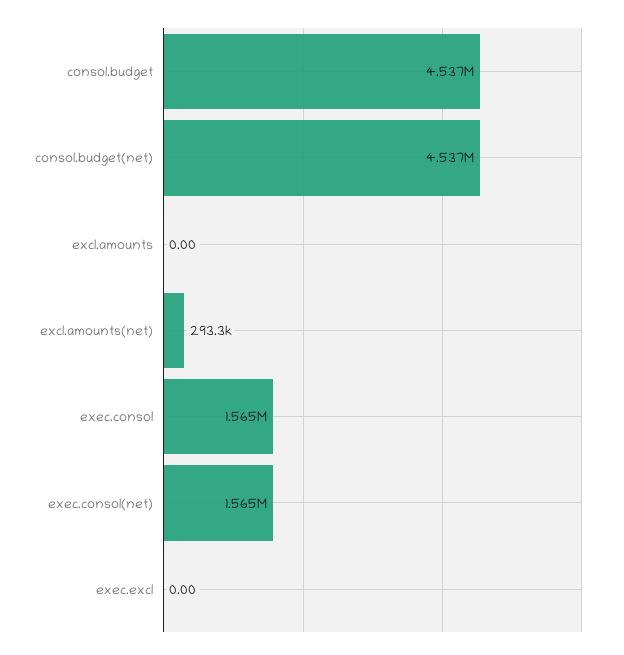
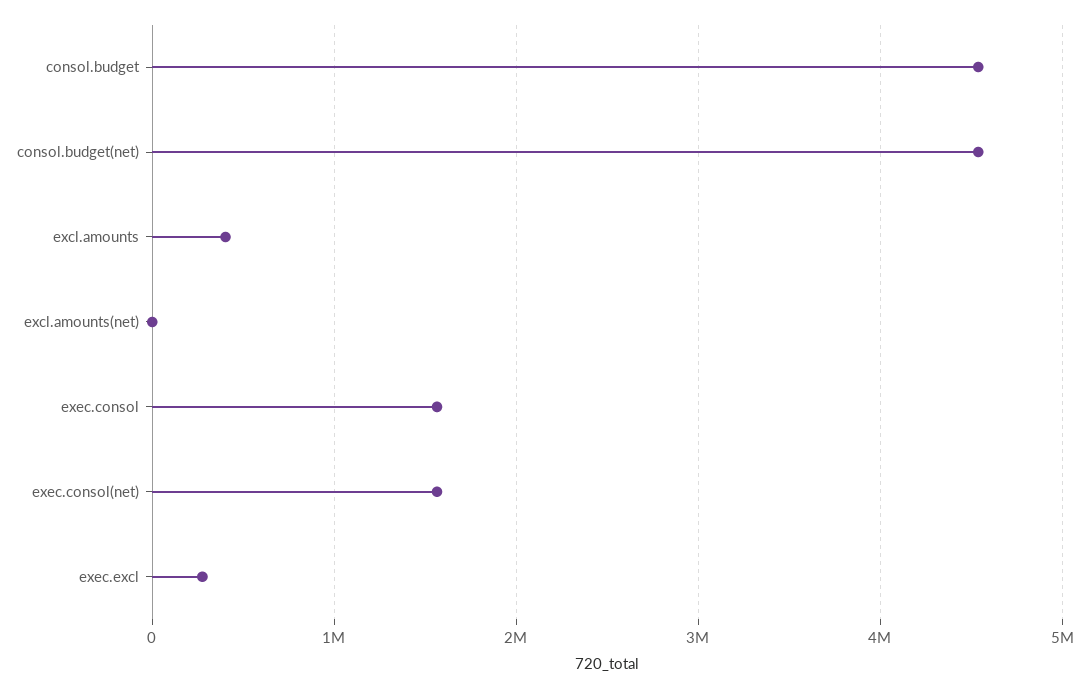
excl.amounts: 0 -> 400000
excl.amounts(net): 293300 -> 0
exec.excl: 0 -> 300000

